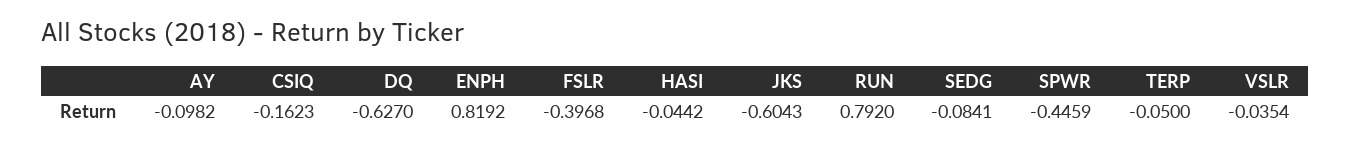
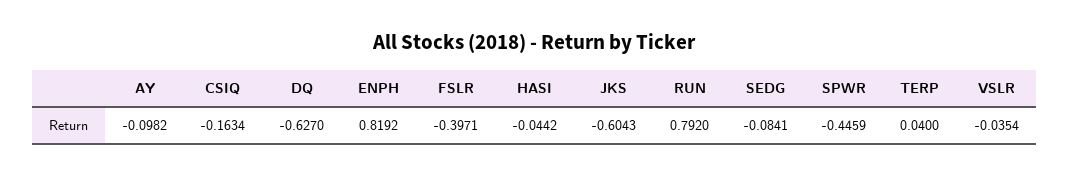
CSIQ: -0.1623 -> -0.1634
FSLR: -0.3968 -> -0.3971
TERP: -0.05 -> 0.04

